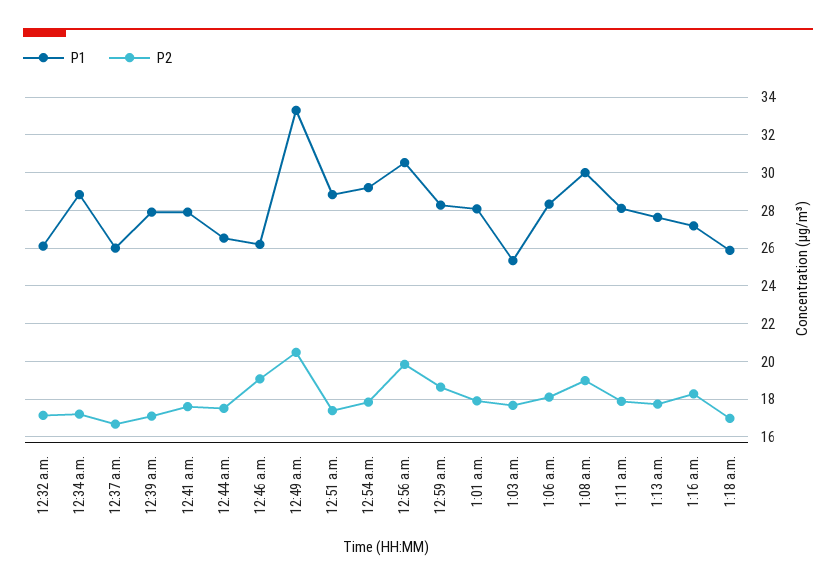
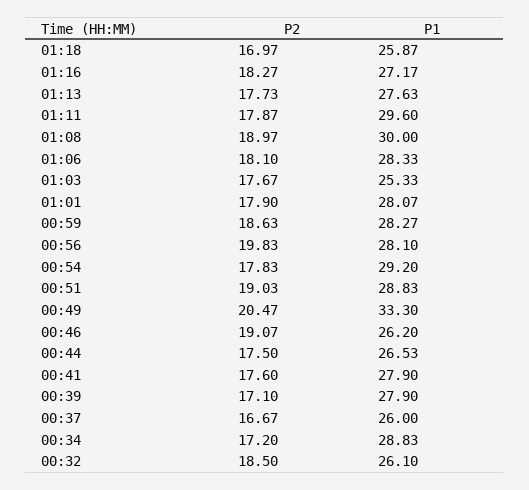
P2, 12:32 a.m.: 17 -> 18.5
P2, 12:51 a.m.: 17.5 -> 19.03
P1, 12:56 a.m.: 30.5 -> 28.1
P1, 1:11 a.m.: 28 -> 29.6

